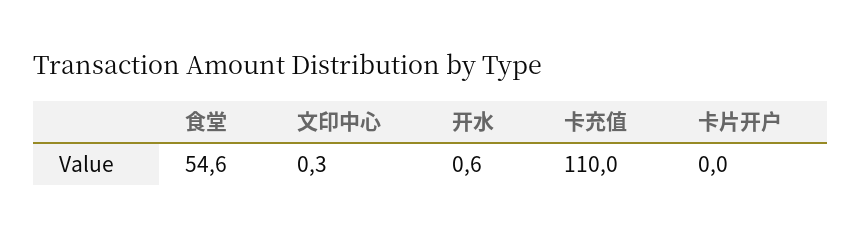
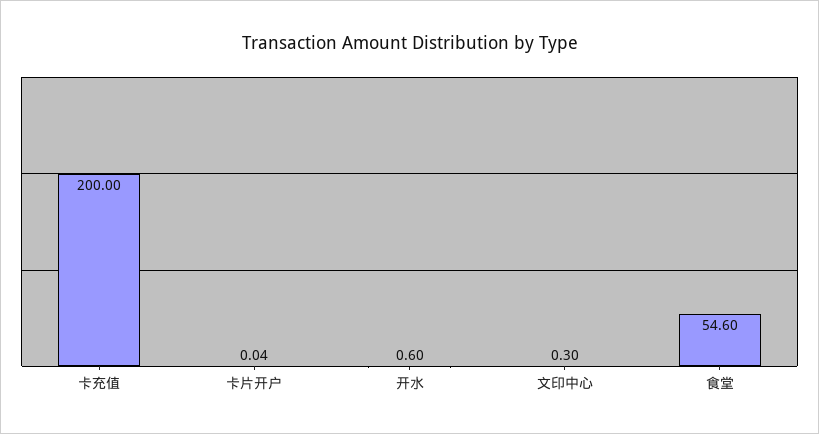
卡充值: 110 -> 200
卡片开户: 0 -> 0.04

